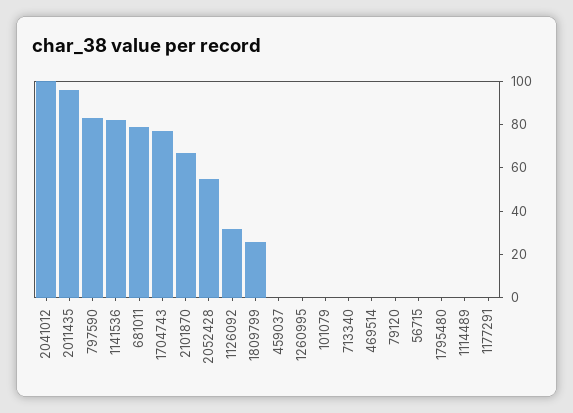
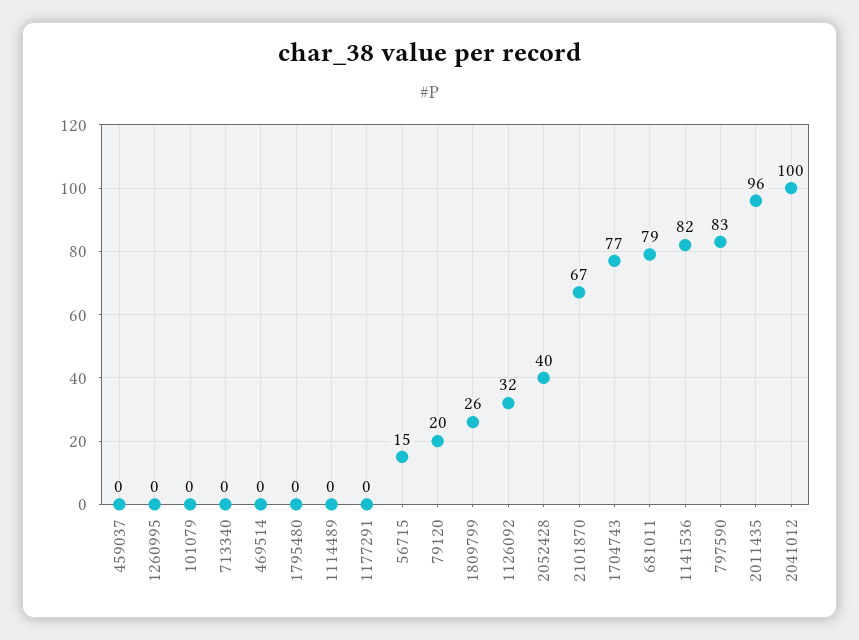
2052428: 55 -> 40
79120: 0 -> 20
56715: 0 -> 15

